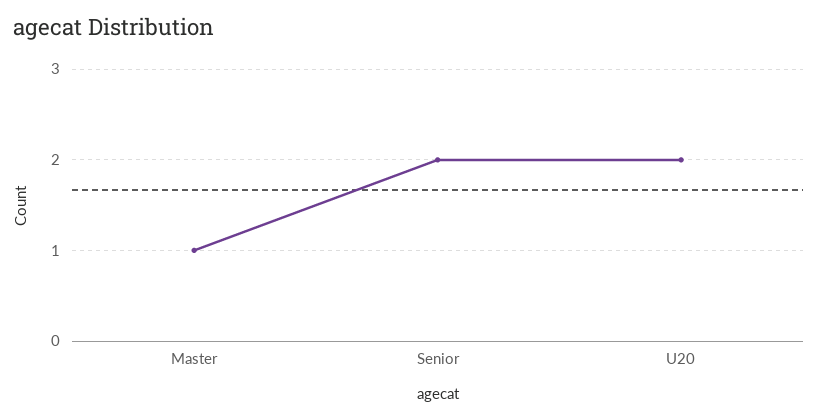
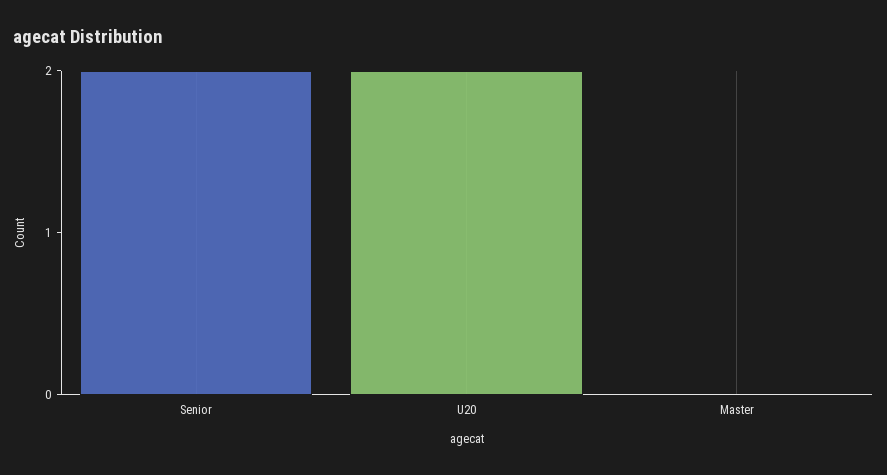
Master: 1 -> 0

